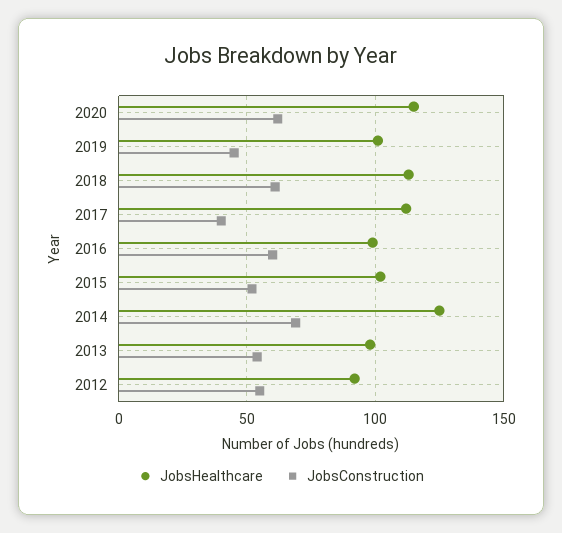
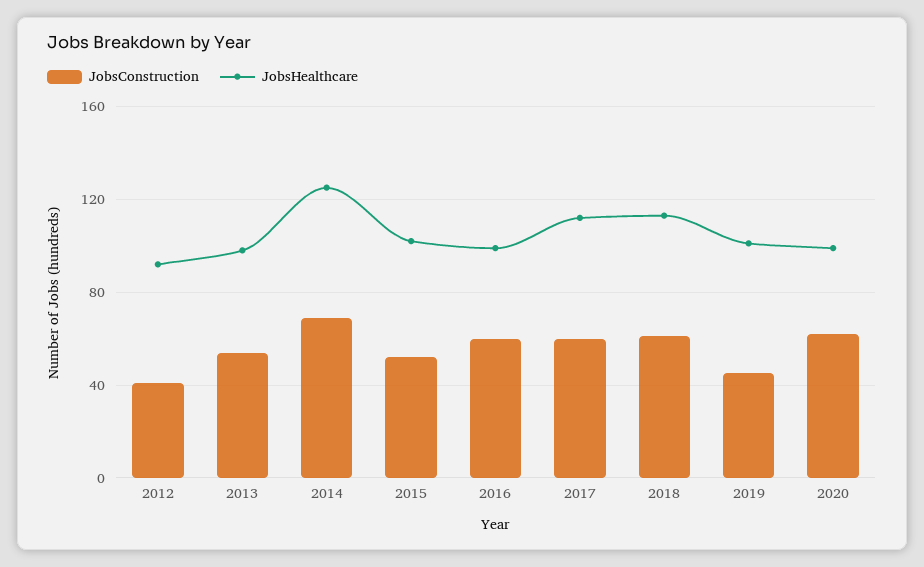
JobsHealthcare, 2020: 115 -> 100
JobsConstruction, 2017: 40 -> 60
JobsConstruction, 2012: 55 -> 40

